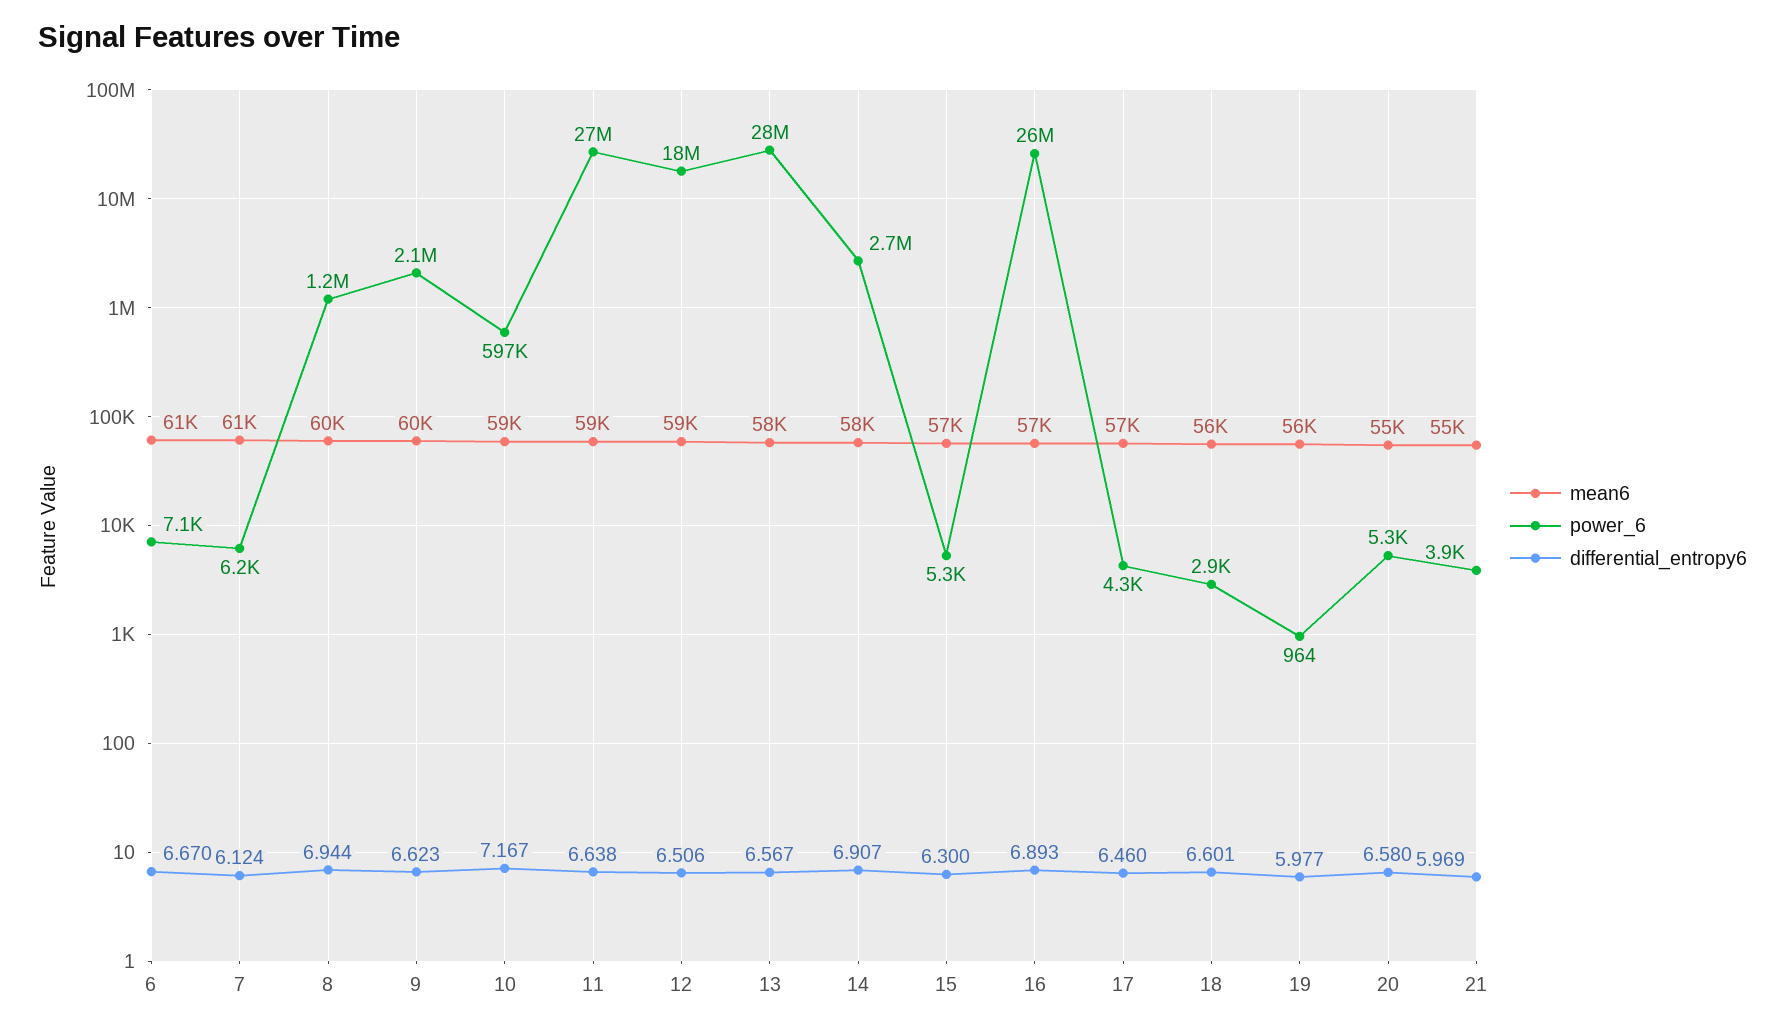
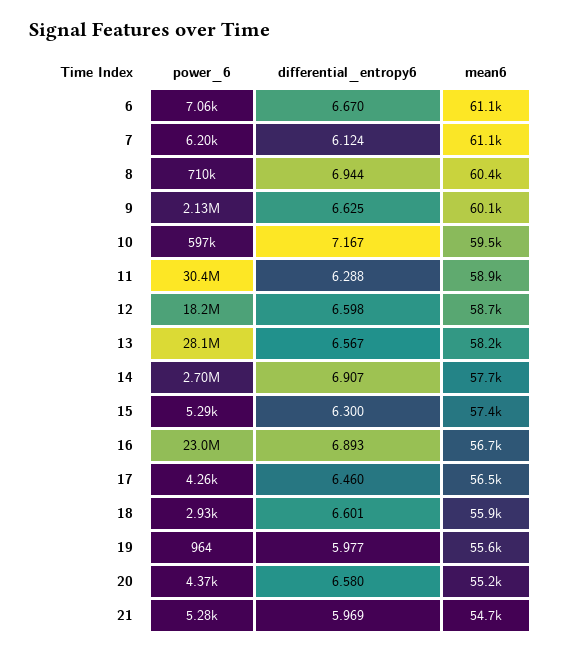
power_6, 8: 1200000 -> 710000
differential_entropy6, 9: 6.623 -> 6.625
power_6, 11: 27000000 -> 30400000
differential_entropy6, 11: 6.638 -> 6.288
differential_entropy6, 12: 6.506 -> 6.598
power_6, 16: 26000000 -> 23000000
power_6, 20: 5300 -> 4370
power_6, 21: 3900 -> 5280

